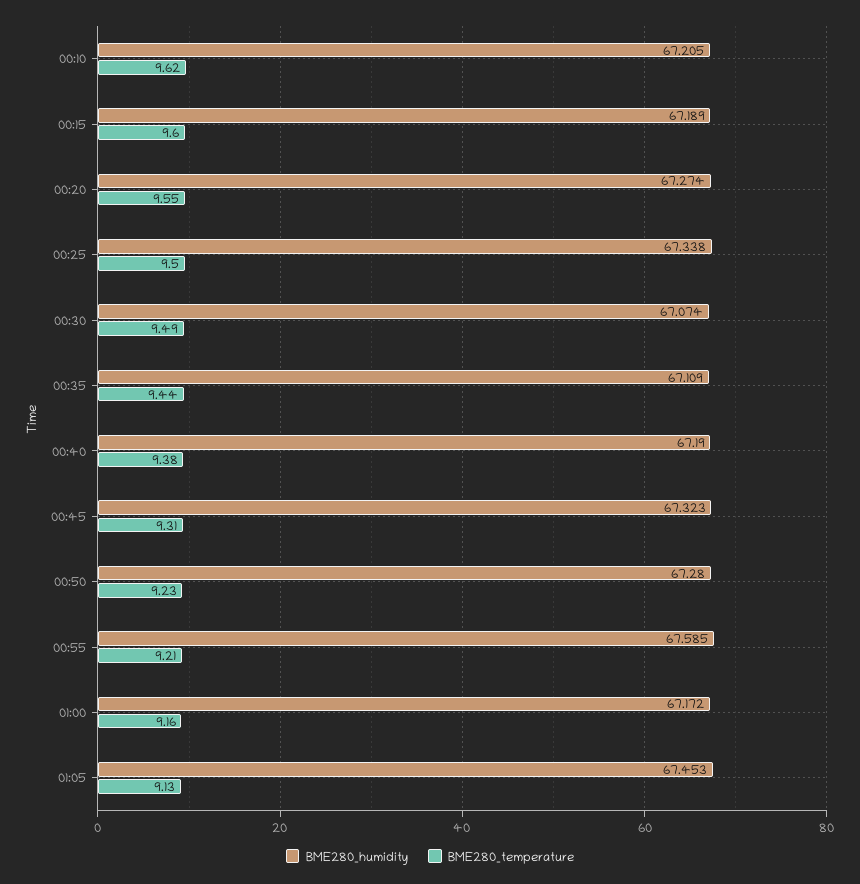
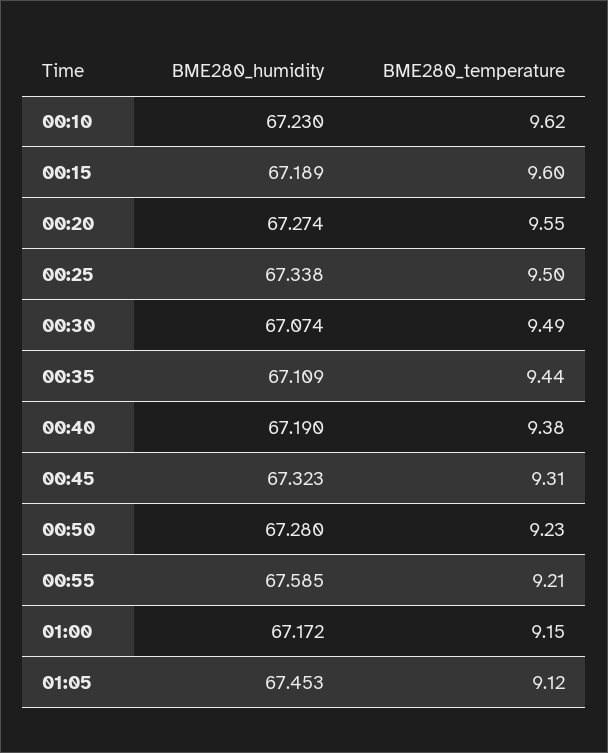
BME280_humidity, 00:10: 67.205 -> 67.23
BME280_temperature, 01:00: 9.16 -> 9.15
BME280_temperature, 01:05: 9.13 -> 9.12

